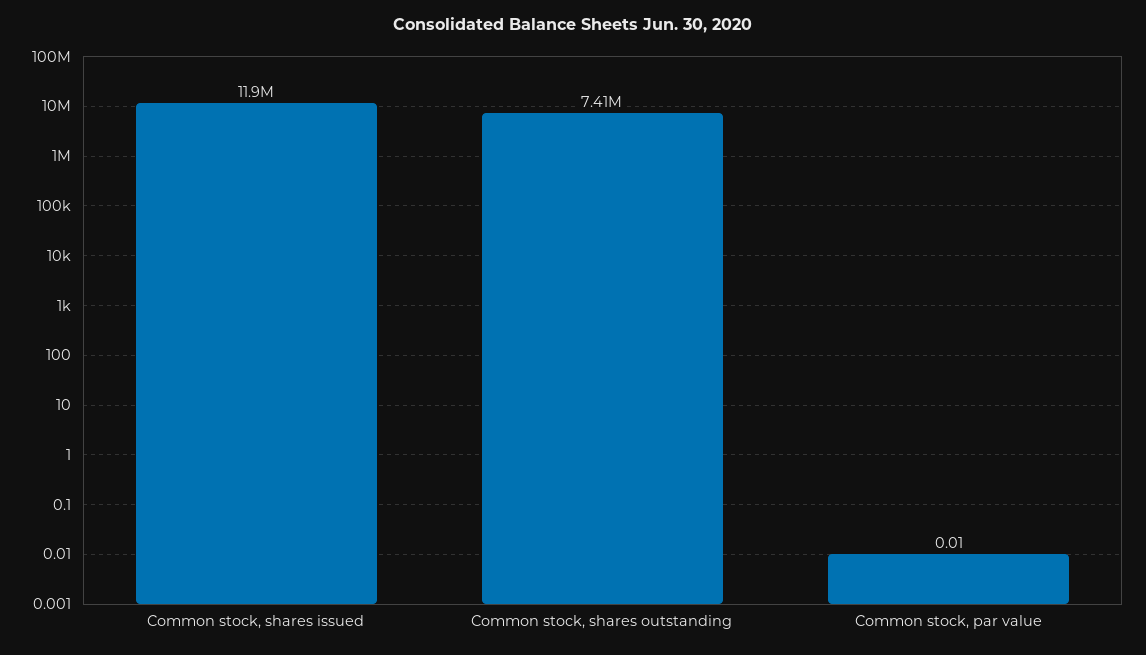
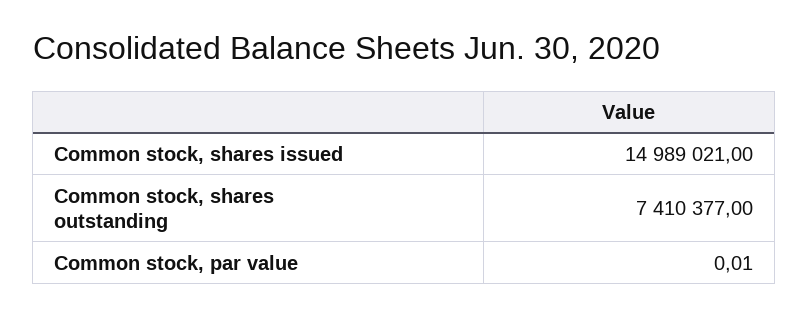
Common stock, shares issued: 11900000 -> 14989021

